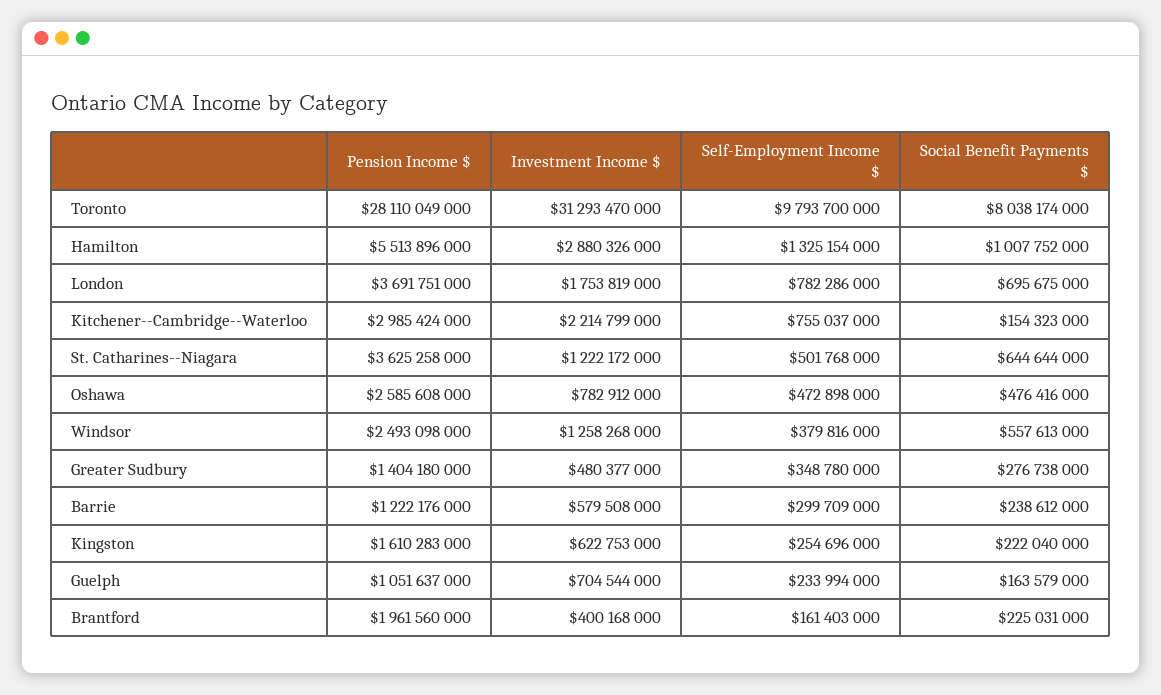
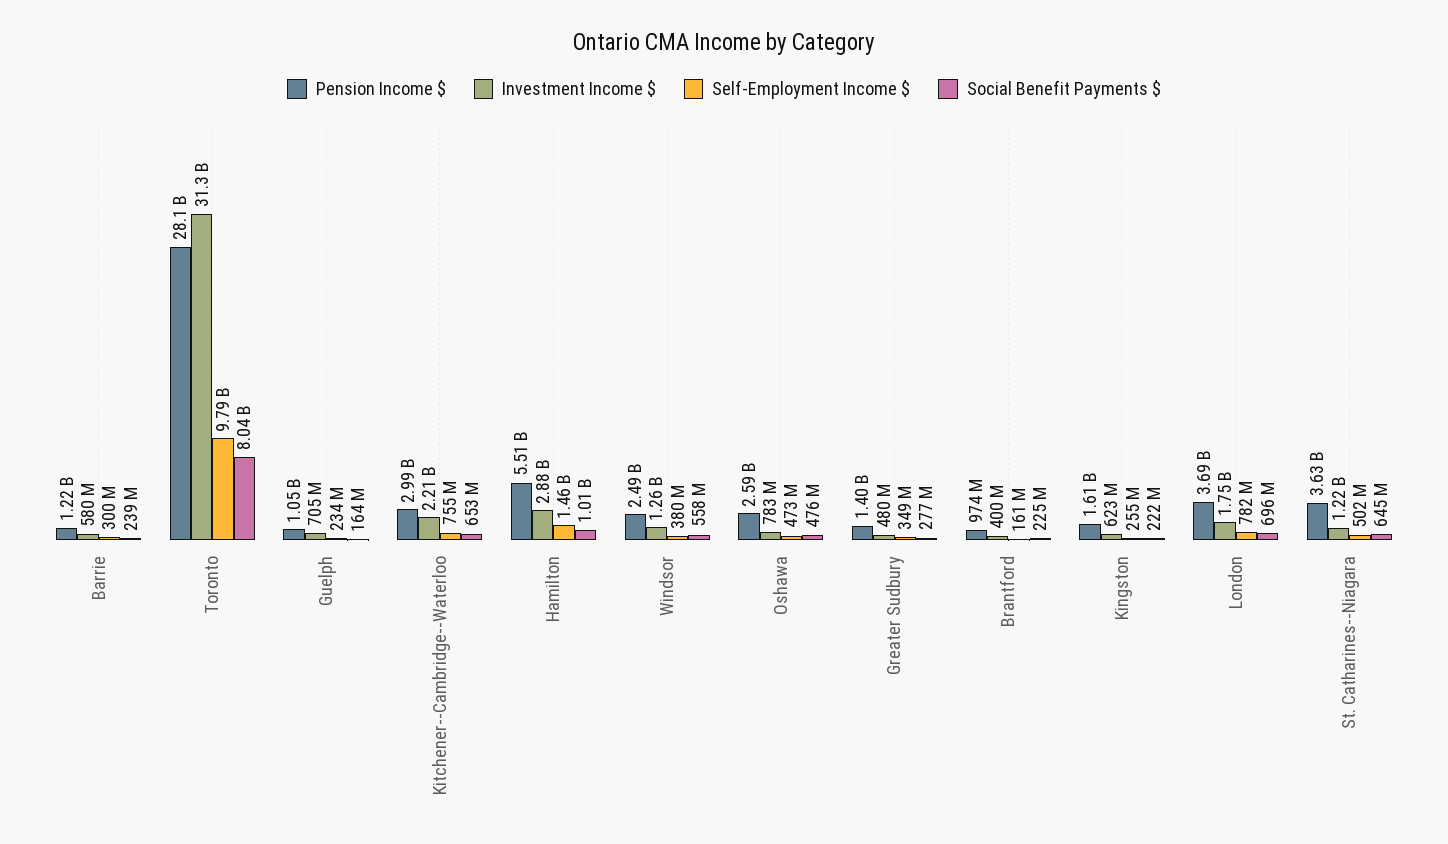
Self-Employment Income $, Hamilton: 1325154000 -> 1460000000
Social Benefit Payments $, Kitchener--Cambridge--Waterloo: 154323000 -> 653000000
Pension Income $, Brantford: 1961560000 -> 974000000

